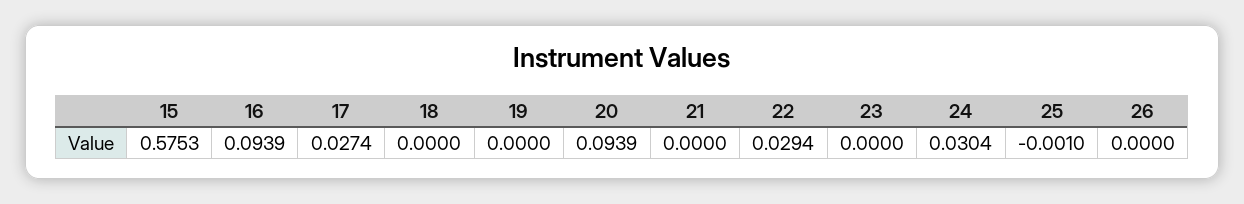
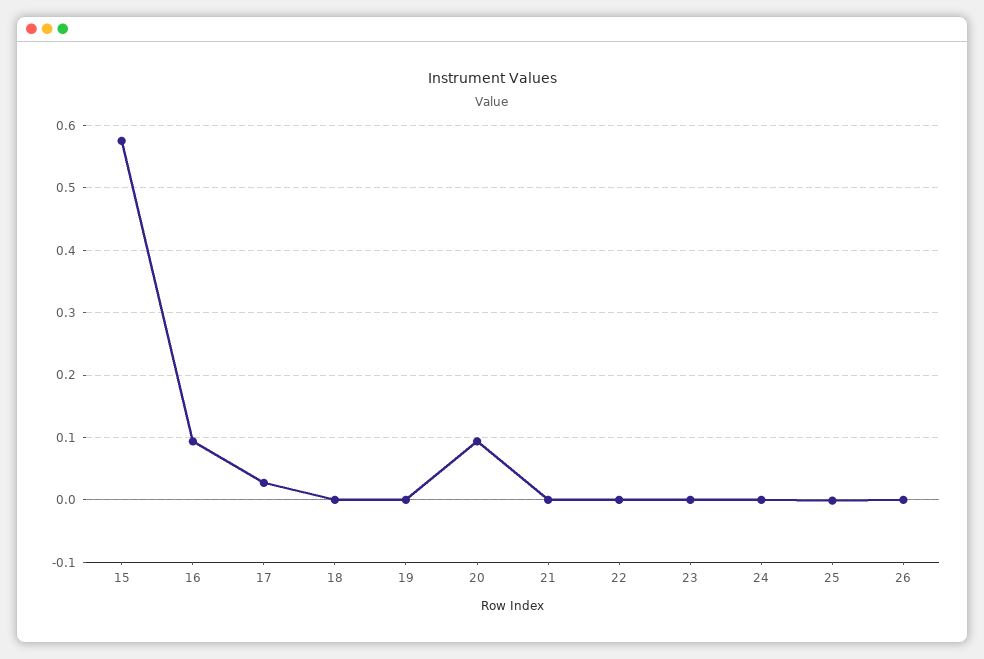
22: 0.0294 -> 0
24: 0.0304 -> 0

